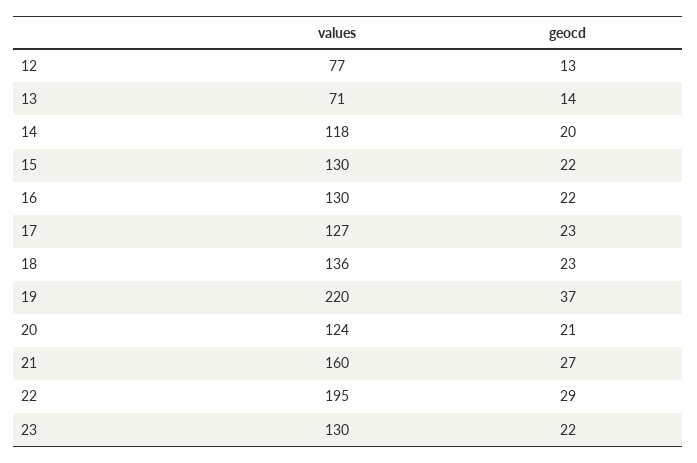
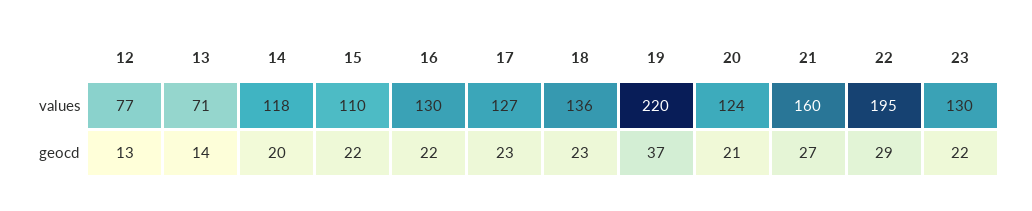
values, 15: 130 -> 110

